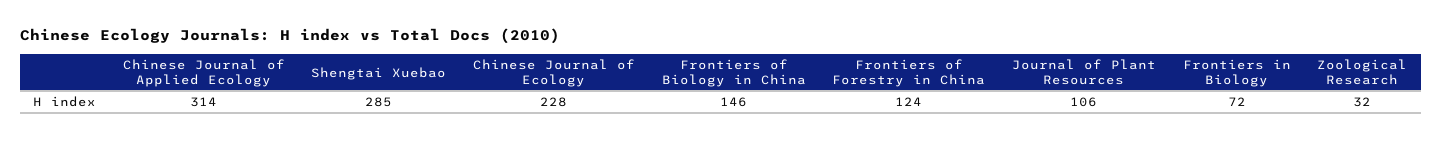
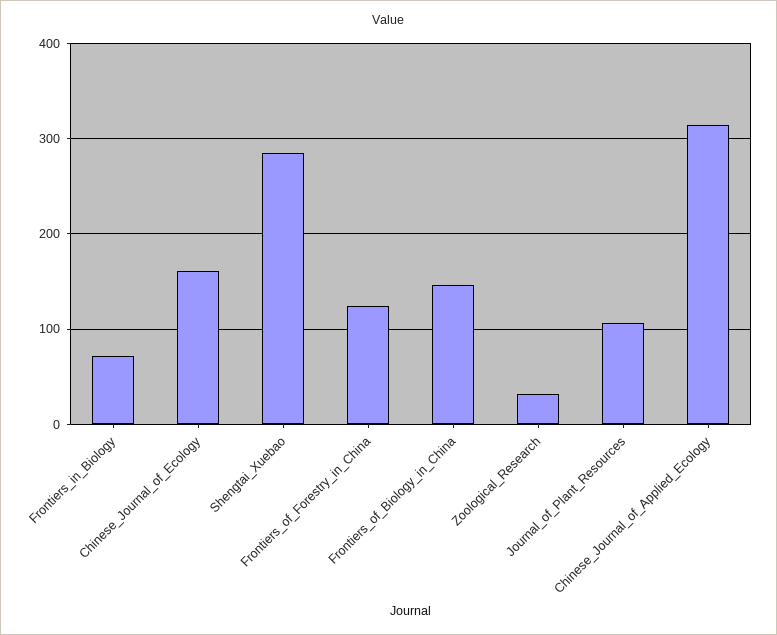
Chinese Journal of Ecology: 228 -> 160

